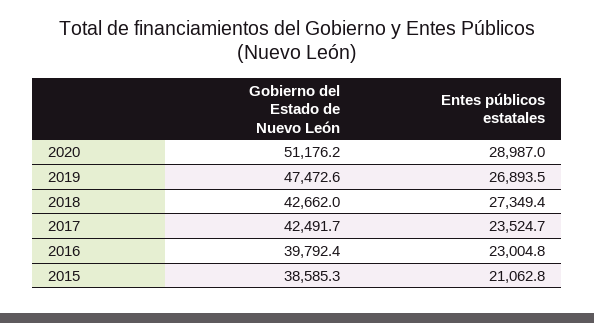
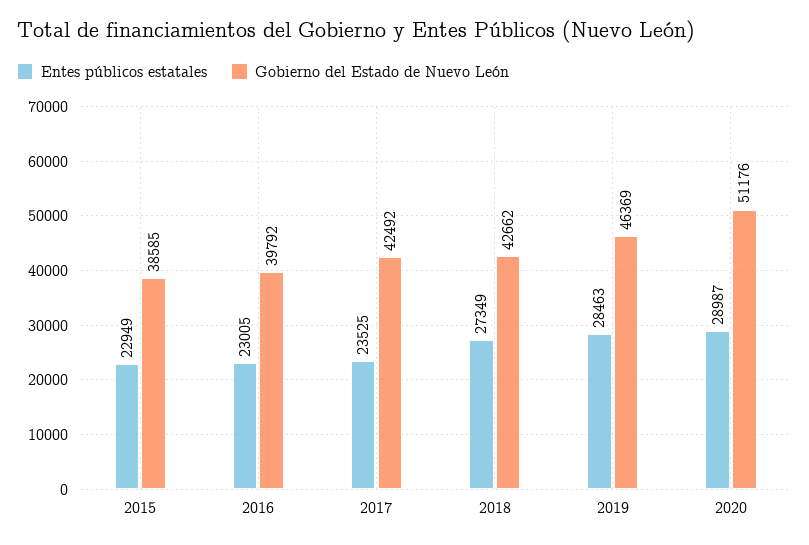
Gobierno del Estado de Nuevo León, 2019: 47472.6 -> 46369
Entes públicos estatales, 2019: 26893.5 -> 28463
Entes públicos estatales, 2015: 21062.8 -> 22949

